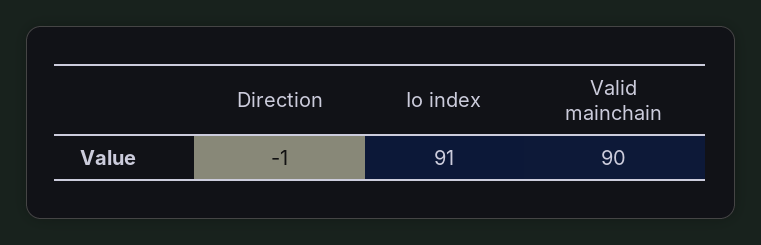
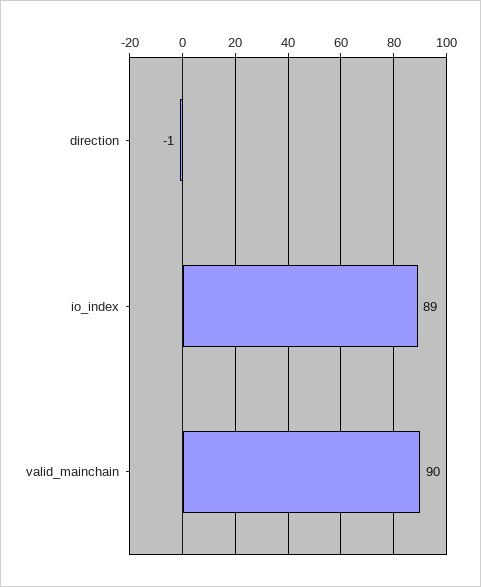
Io index: 91 -> 89

